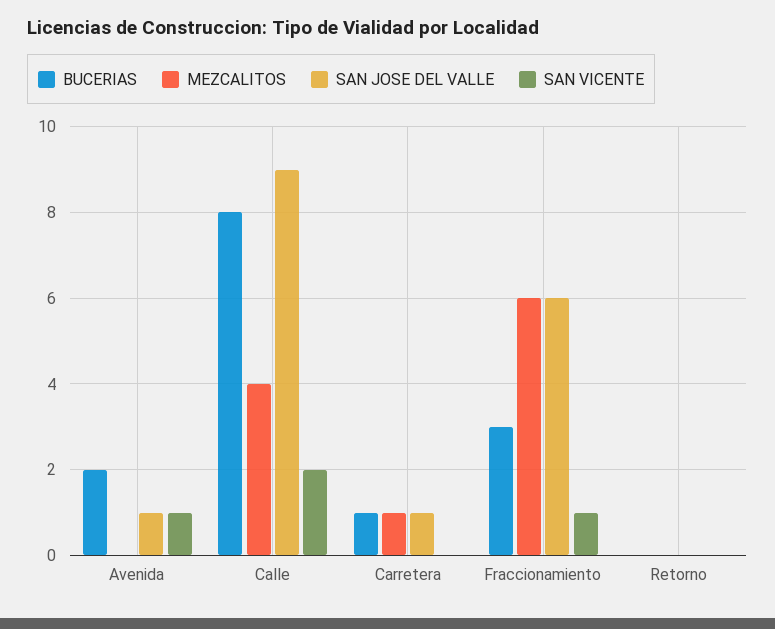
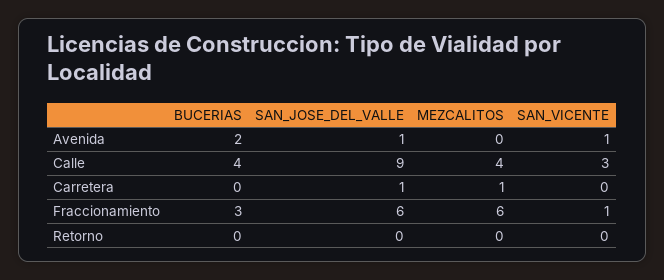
BUCERIAS, Calle: 8 -> 4
SAN VICENTE, Calle: 2 -> 3
BUCERIAS, Carretera: 1 -> 0

